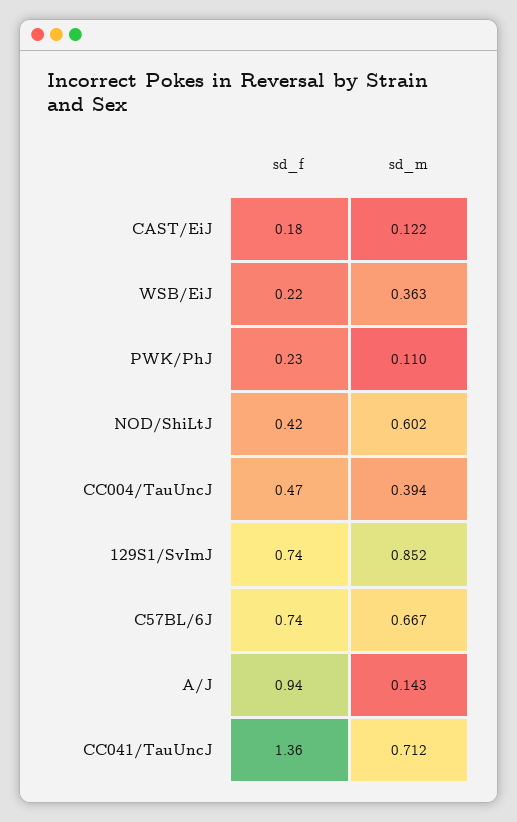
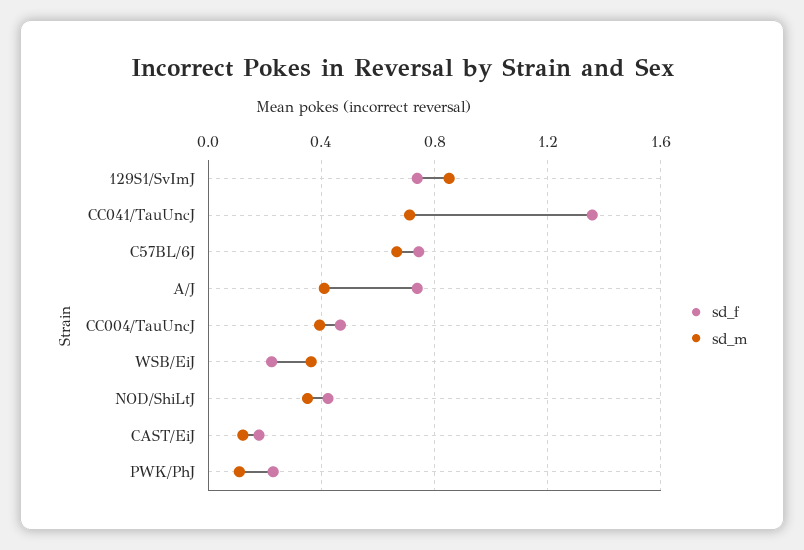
sd_m, NOD/ShiLtJ: 0.602 -> 0.35
sd_f, A/J: 0.94 -> 0.75
sd_m, A/J: 0.143 -> 0.4

